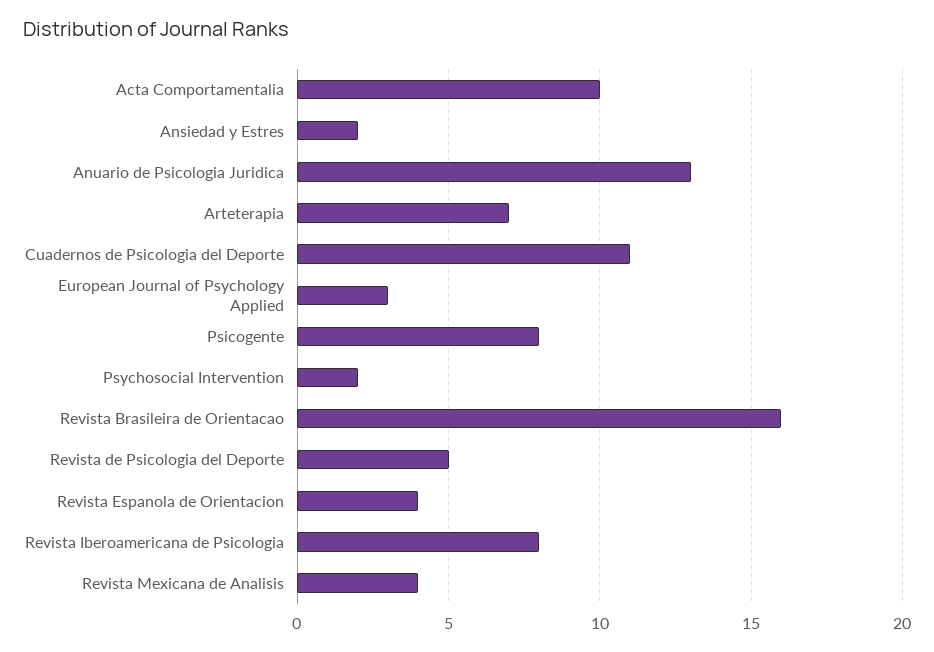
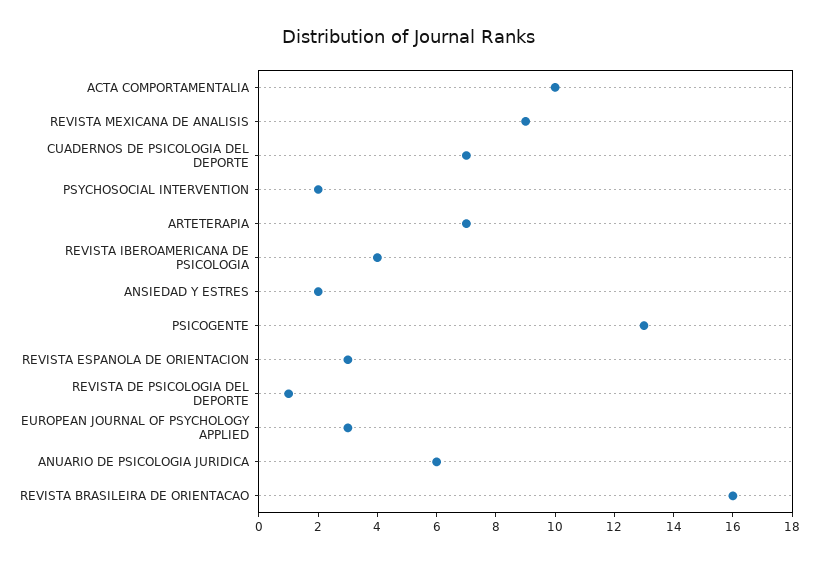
Anuario de Psicologia Juridica: 13 -> 6
Cuadernos de Psicologia del Deporte: 11 -> 7
Psicogente: 8 -> 13
Revista de Psicologia del Deporte: 5 -> 1
Revista Espanola de Orientacion: 4 -> 3
Revista Iberoamericana de Psicologia: 8 -> 4
Revista Mexicana de Analisis: 4 -> 9

